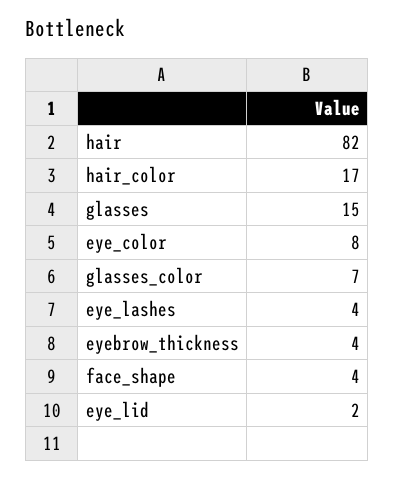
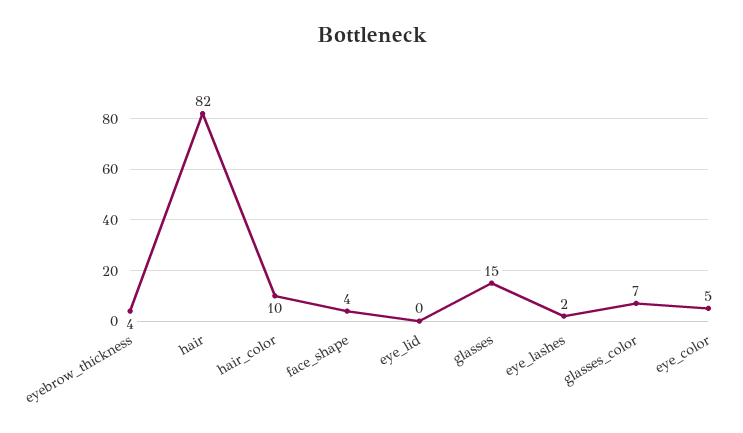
hair_color: 17 -> 10
eye_color: 8 -> 5
eye_lashes: 4 -> 2
eye_lid: 2 -> 0

